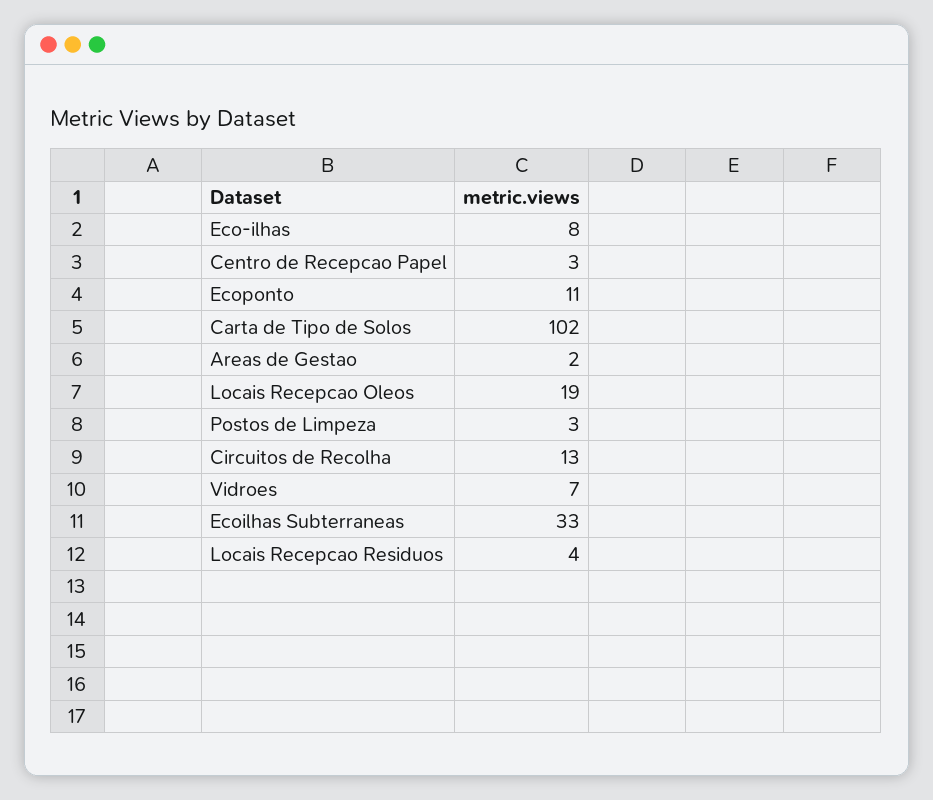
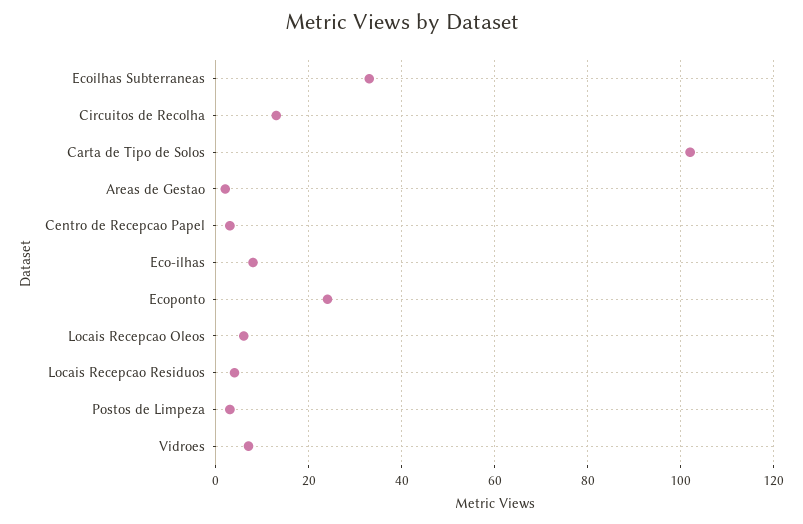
Ecoponto: 11 -> 25
Locais Recepcao Oleos: 19 -> 5

